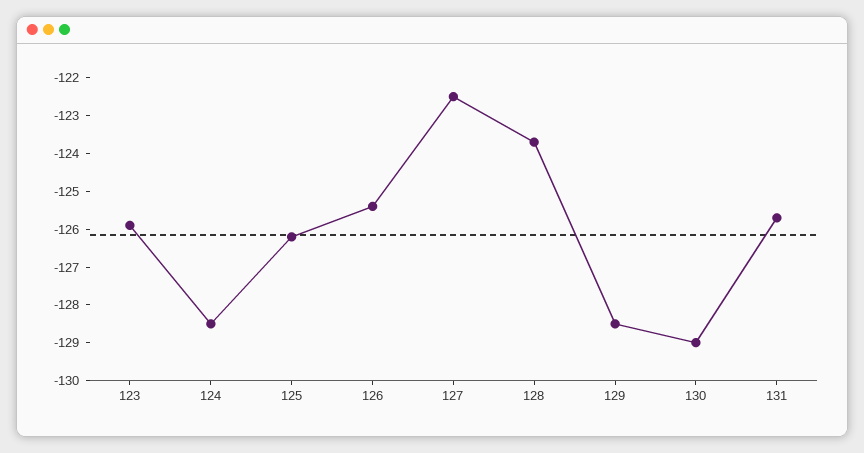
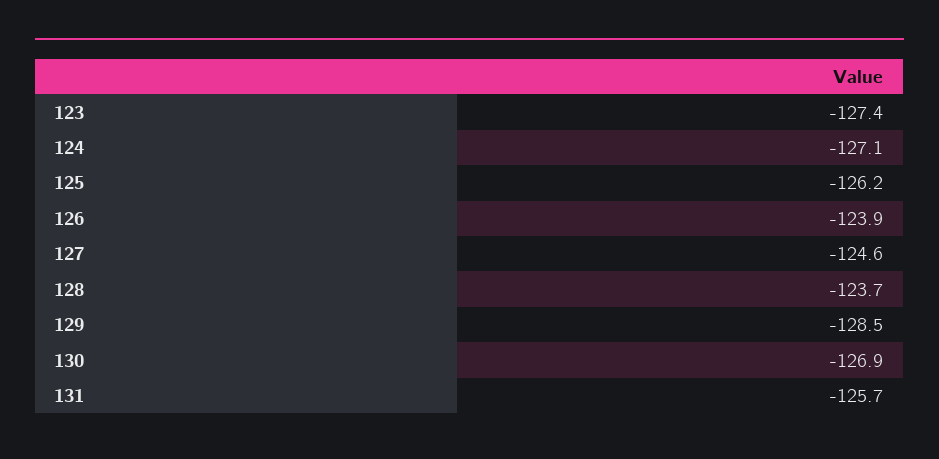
123: -126 -> -127.4
124: -128.5 -> -127.1
126: -125.5 -> -123.9
127: -122.5 -> -124.6
130: -129 -> -126.9

